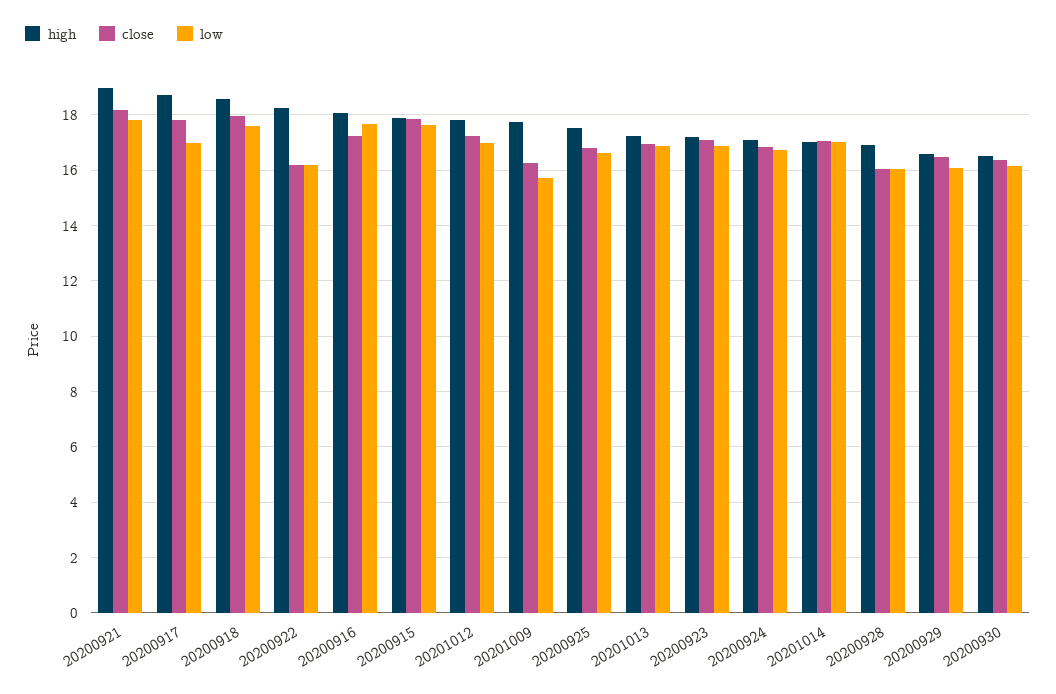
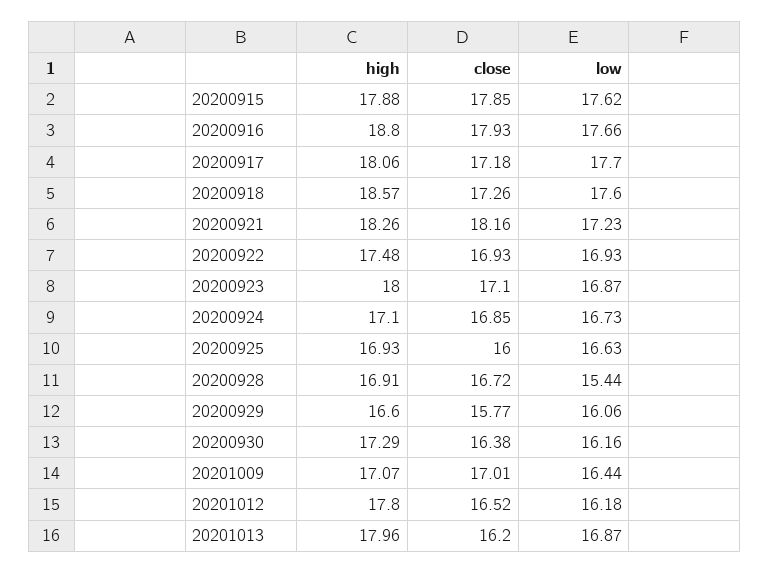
high, 20200921: 19 -> 18.26
low, 20200921: 17.75 -> 17.23
high, 20200917: 18.75 -> 18.06
close, 20200917: 17.75 -> 17.18
low, 20200917: 17 -> 17.7
close, 20200918: 18 -> 17.26
high, 20200922: 18.25 -> 17.48
close, 20200922: 16.25 -> 16.93
low, 20200922: 16.25 -> 16.93
high, 20200916: 18 -> 18.8
close, 20200916: 17.25 -> 17.93
close, 20201012: 17.25 -> 16.52
low, 20201012: 17 -> 16.18
high, 20201009: 17.75 -> 17.07
close, 20201009: 16.25 -> 17.01
low, 20201009: 15.75 -> 16.44
high, 20200925: 17.5 -> 16.93
close, 20200925: 16.75 -> 16
high, 20201013: 17.25 -> 17.96
close, 20201013: 17 -> 16.2
high, 20200923: 17.25 -> 18
high, 20201014: 17 -> none
close, 20201014: 17 -> none
low, 20201014: 17 -> none
close, 20200928: 16 -> 16.72
low, 20200928: 16 -> 15.44
close, 20200929: 16.5 -> 15.77
high, 20200930: 16.5 -> 17.29

